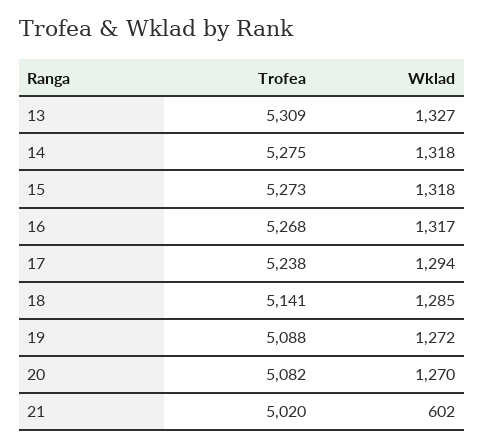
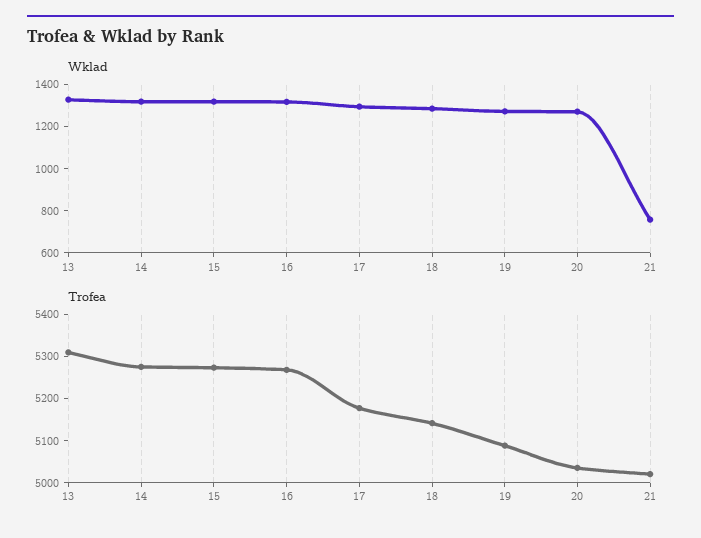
Trofea, 17: 5238 -> 5180
Trofea, 20: 5082 -> 5040
Wklad, 21: 602 -> 750

